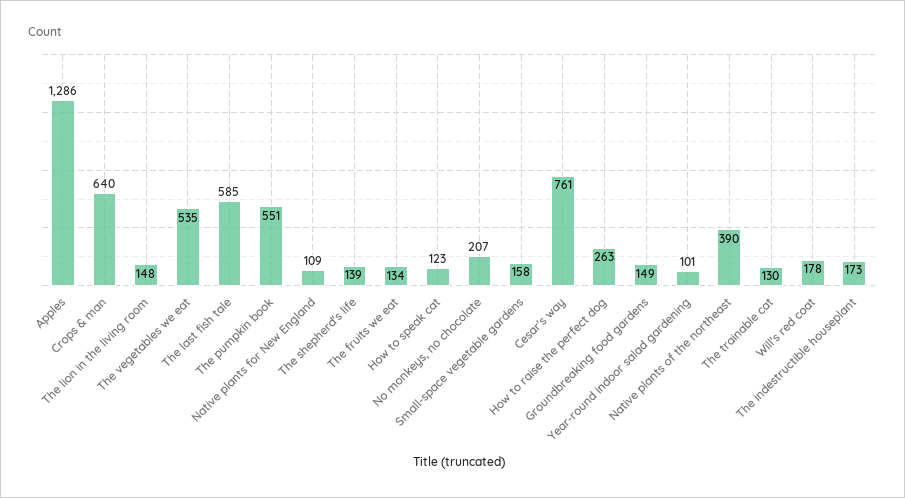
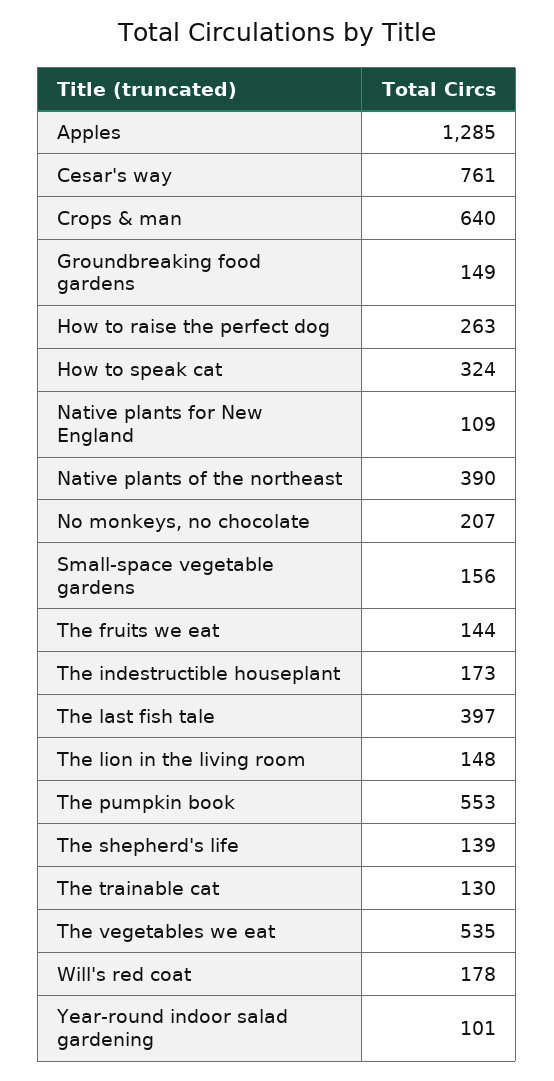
Apples: 1286 -> 1285
The last fish tale: 585 -> 397
The pumpkin book: 551 -> 553
The fruits we eat: 134 -> 144
How to speak cat: 123 -> 324
Small-space vegetable gardens: 158 -> 156

